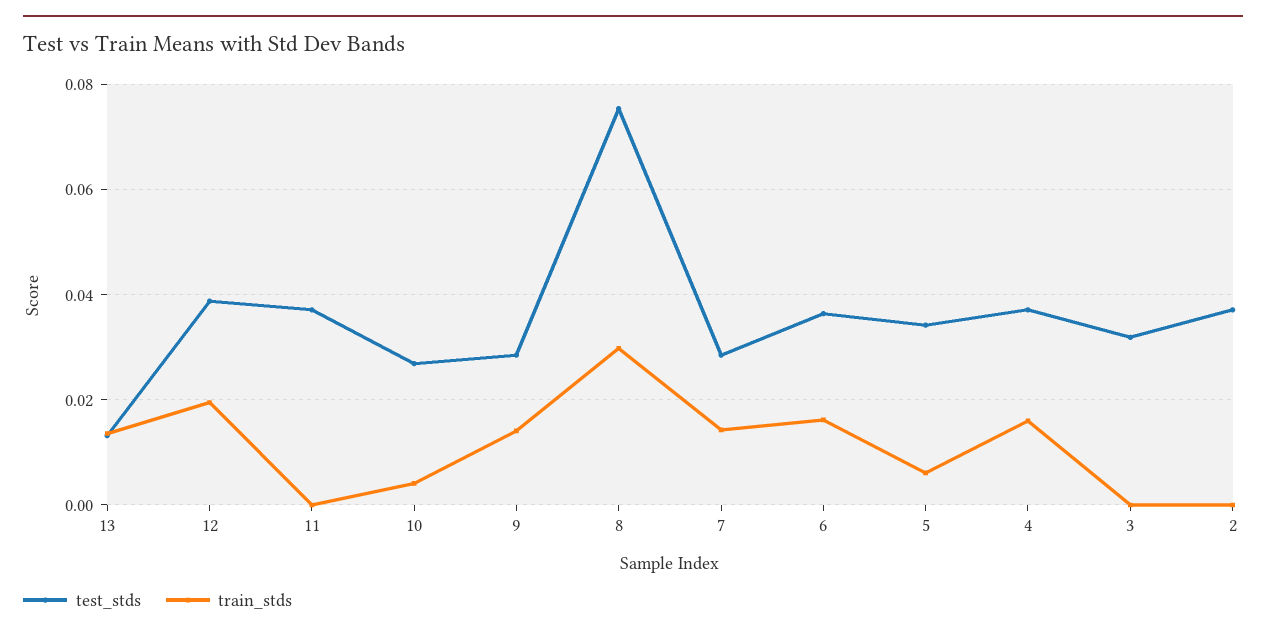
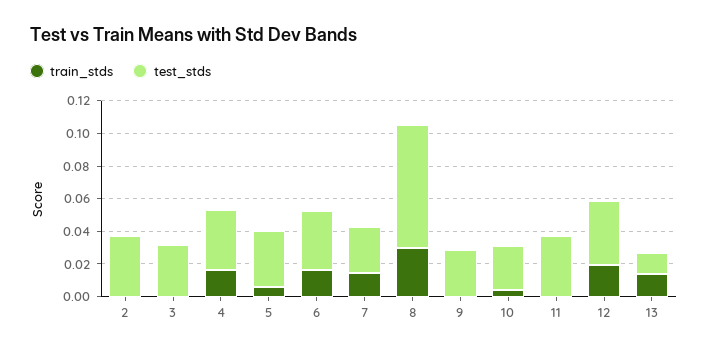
train_stds, 9: 0.014 -> 0

